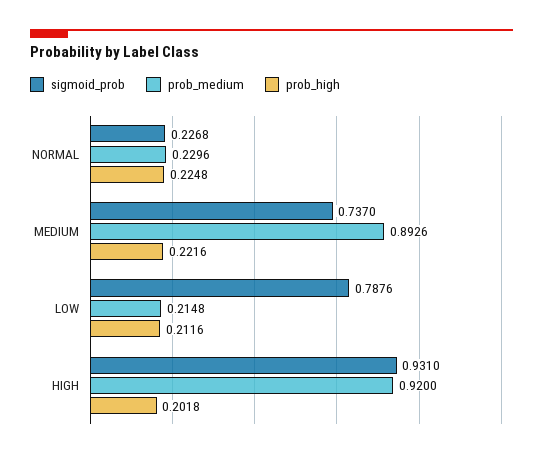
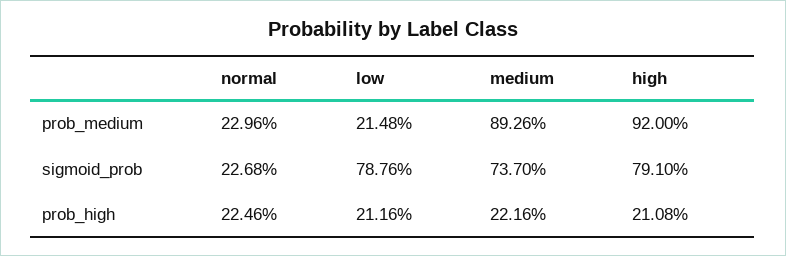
prob_high, NORMAL: 0.2248 -> 0.2246
sigmoid_prob, HIGH: 0.931 -> 0.791
prob_high, HIGH: 0.2018 -> 0.2108

